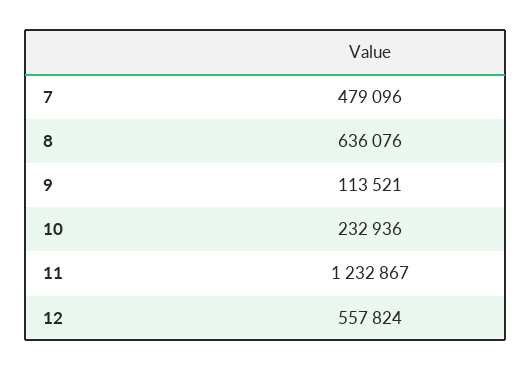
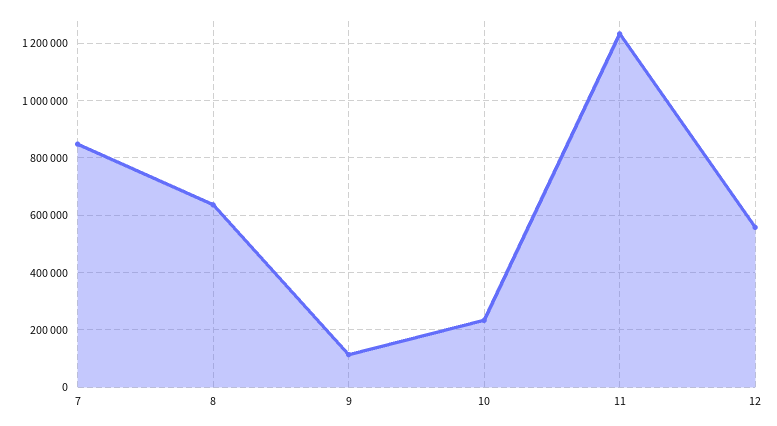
7: 479096 -> 850000

